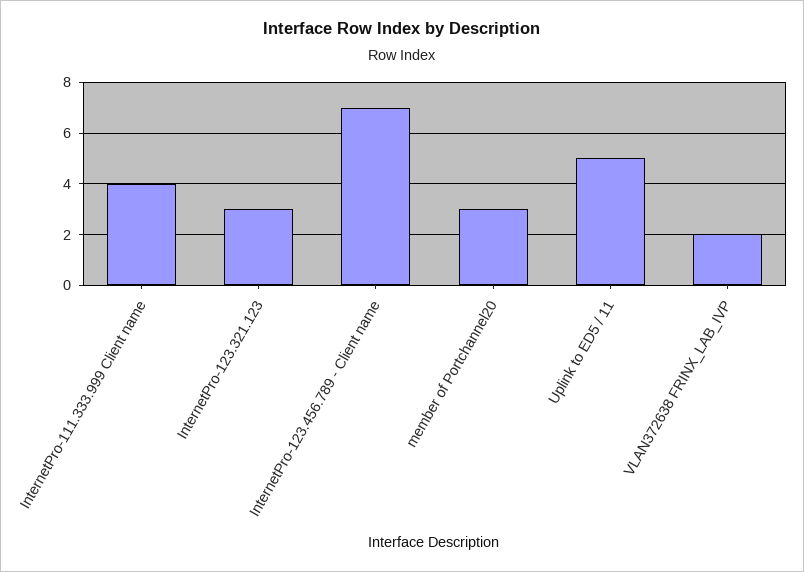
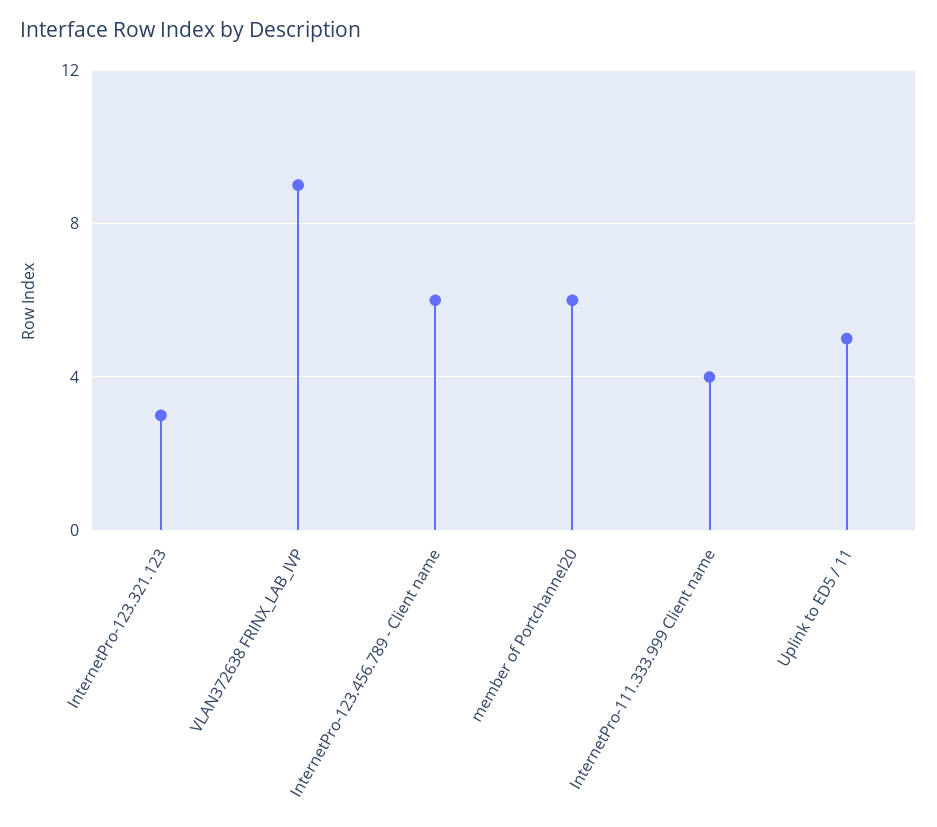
InternetPro-123.456.789 - Client name: 7 -> 6
member of Portchannel20: 3 -> 6
VLAN372638 FRINX_LAB_IVP: 2 -> 9

